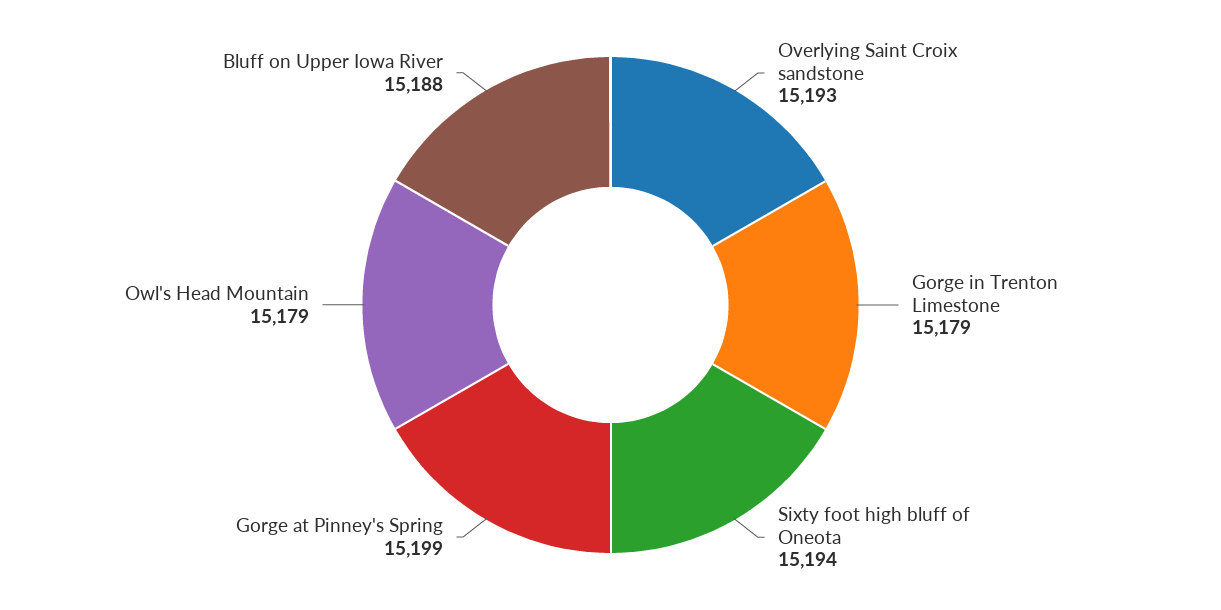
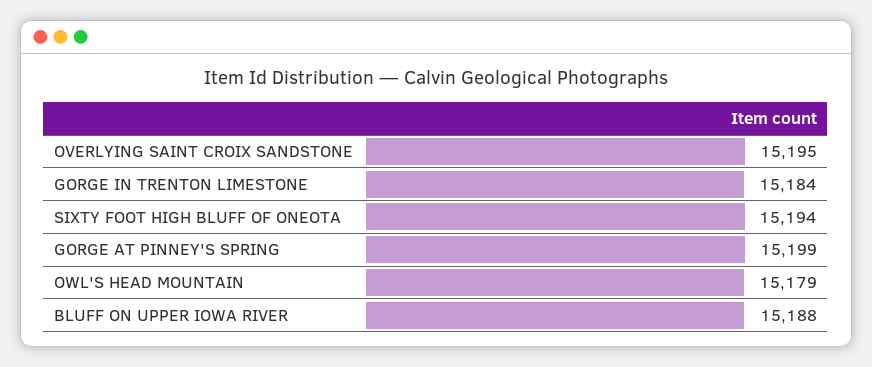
Overlying Saint Croix sandstone: 15193 -> 15195
Gorge in Trenton Limestone: 15179 -> 15184

